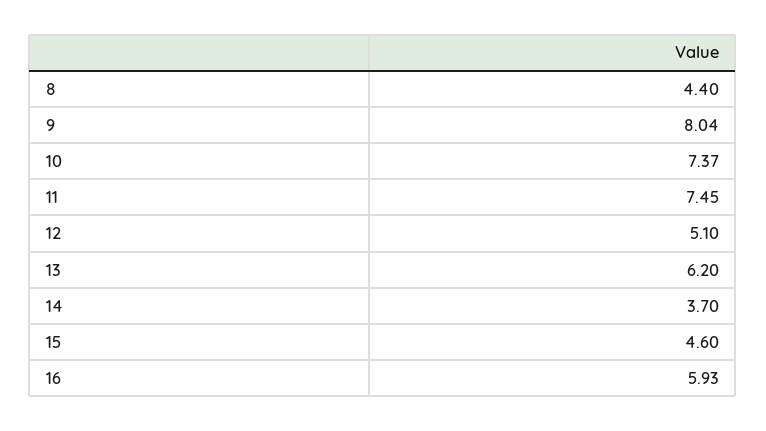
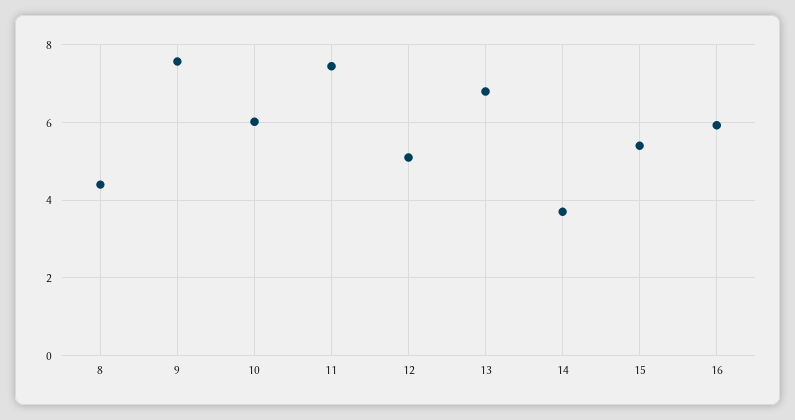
9: 8.04 -> 7.6
10: 7.37 -> 6
13: 6.2 -> 6.8
15: 4.6 -> 5.4

